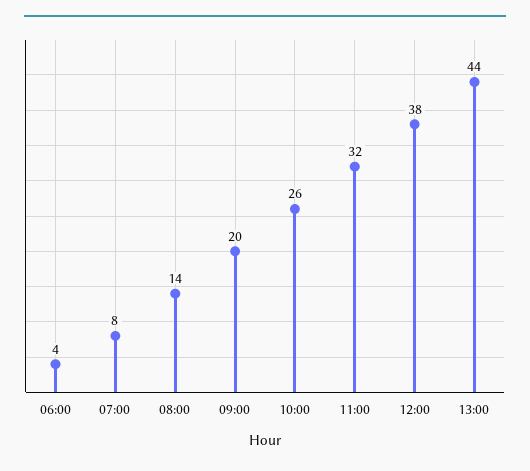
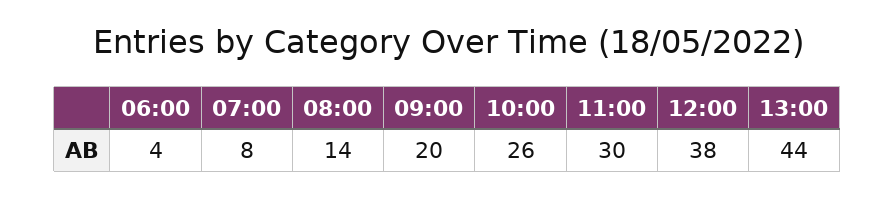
11:00: 32 -> 30

